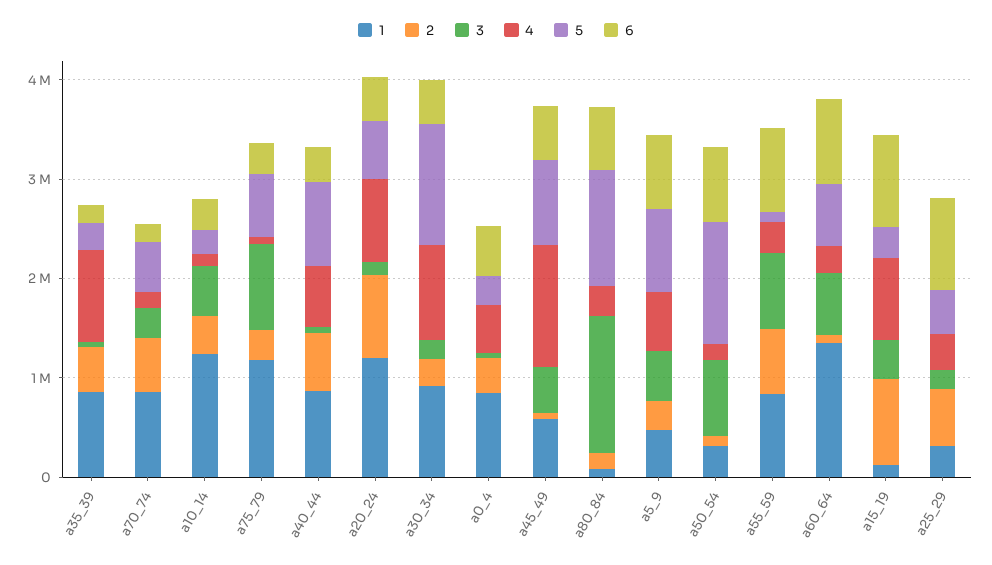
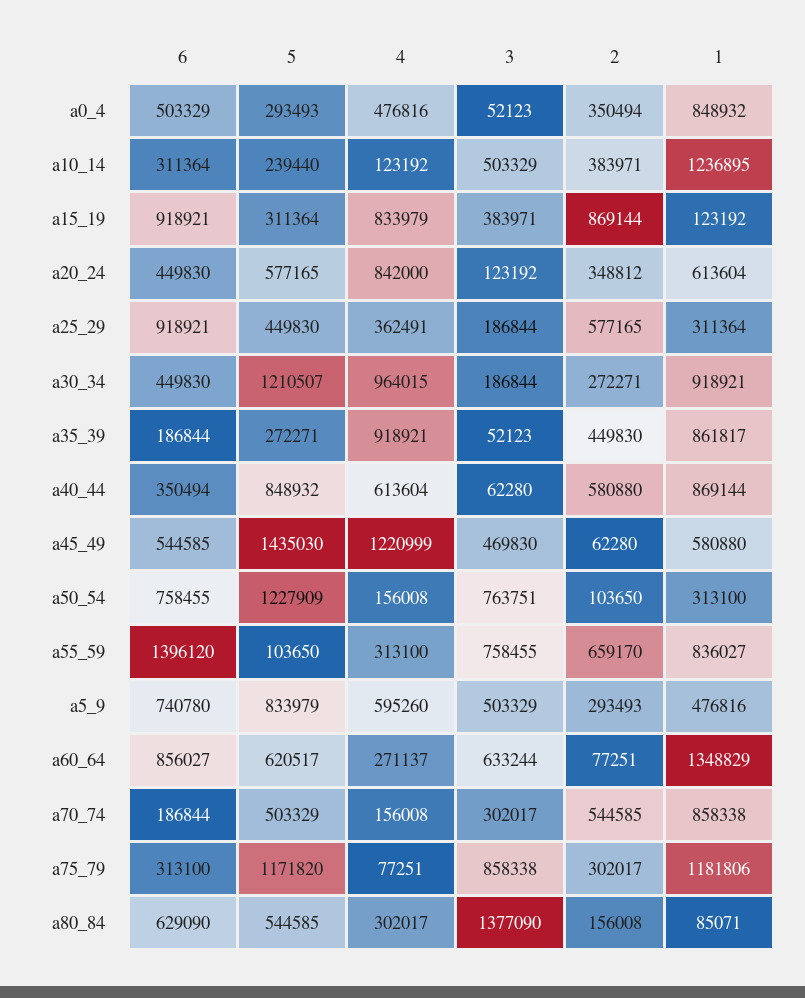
5, a75_79: 600000 -> 1171820
1, a20_24: 1200000 -> 613604
2, a20_24: 800000 -> 348812
5, a45_49: 800000 -> 1435030
5, a80_84: 1200000 -> 544585
6, a55_59: 800000 -> 1396120

